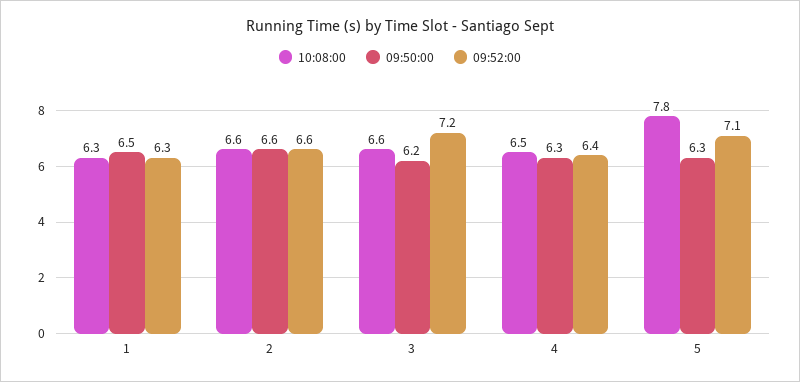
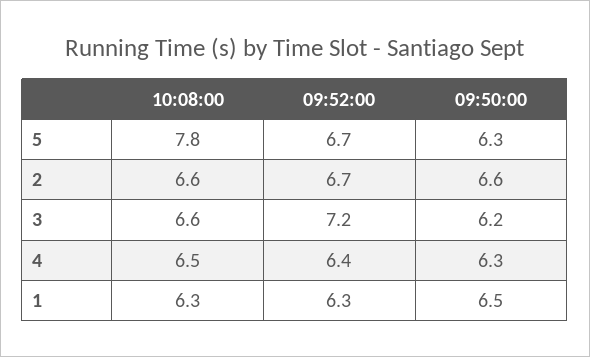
09:52:00, 2: 6.6 -> 6.7
09:52:00, 5: 7.1 -> 6.7

